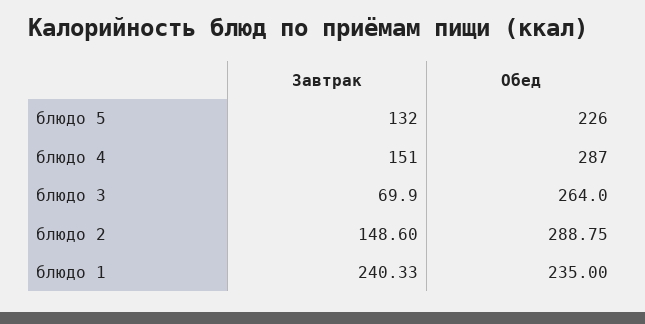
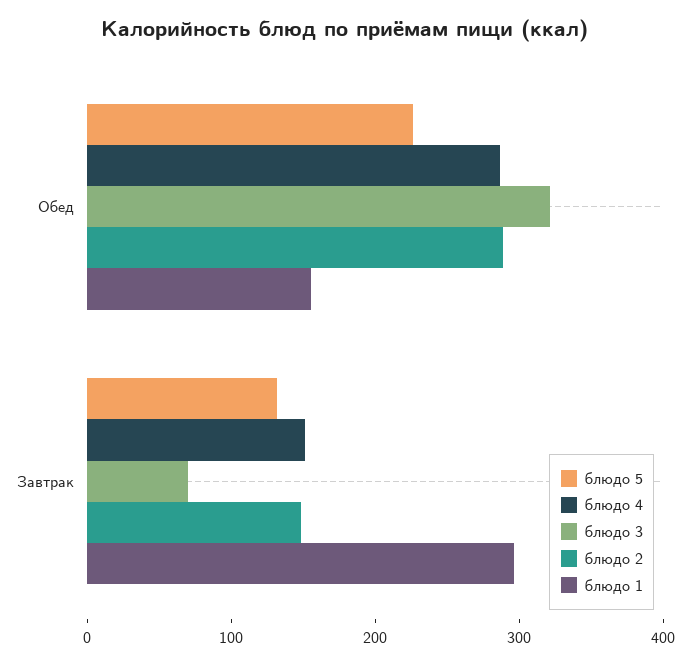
блюдо 3, Обед: 264 -> 320
блюдо 1, Завтрак: 240.33 -> 300
блюдо 1, Обед: 235 -> 160

